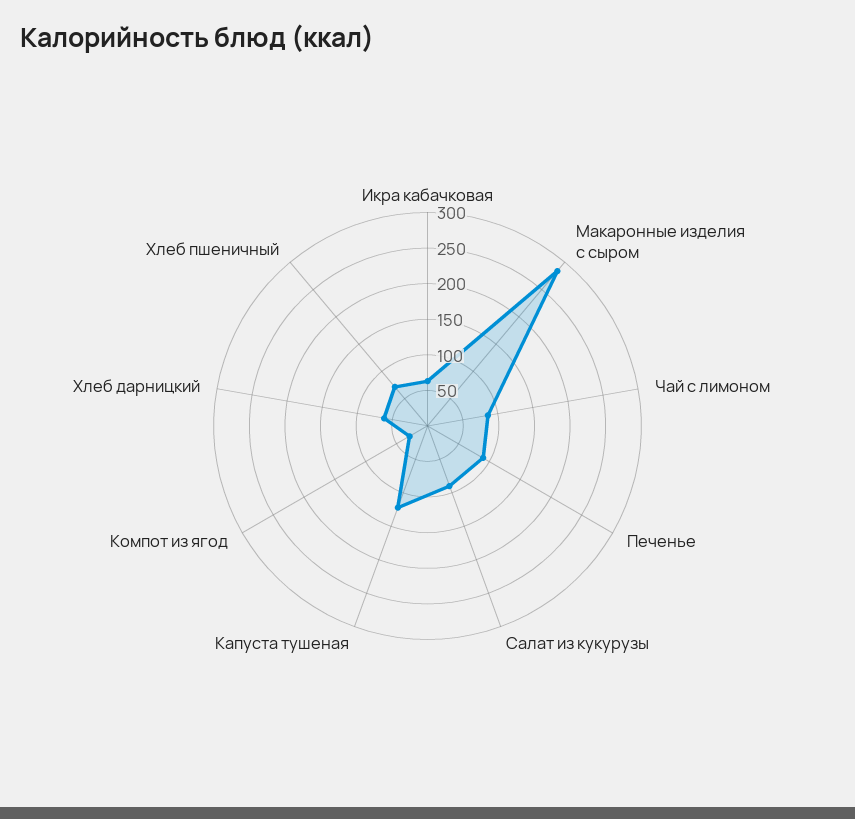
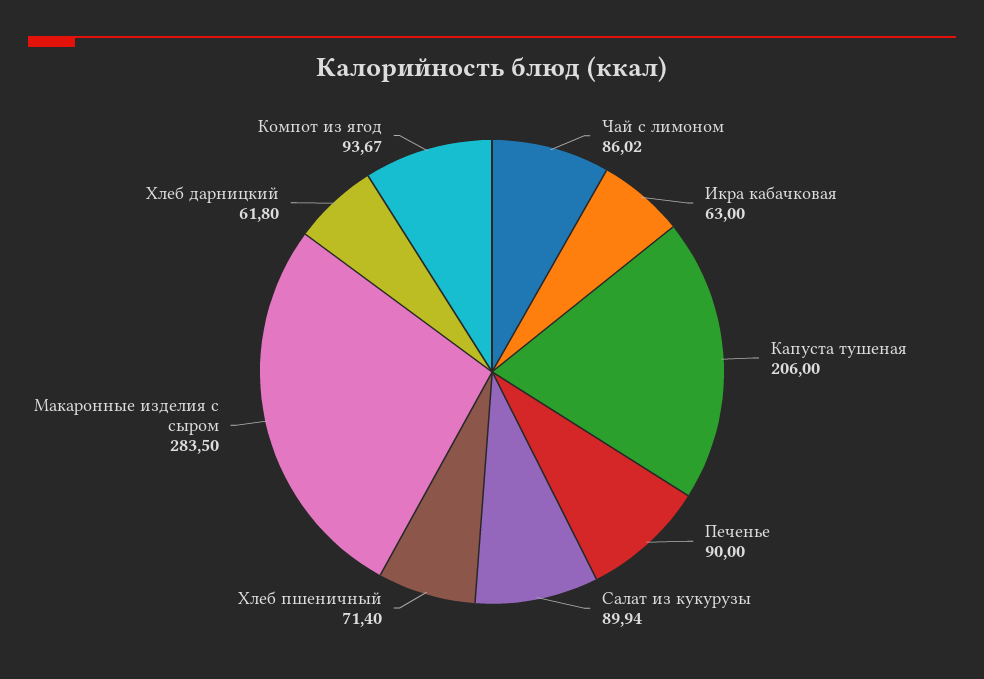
Капуста тушеная: 125 -> 206
Компот из ягод: 25 -> 93.67

